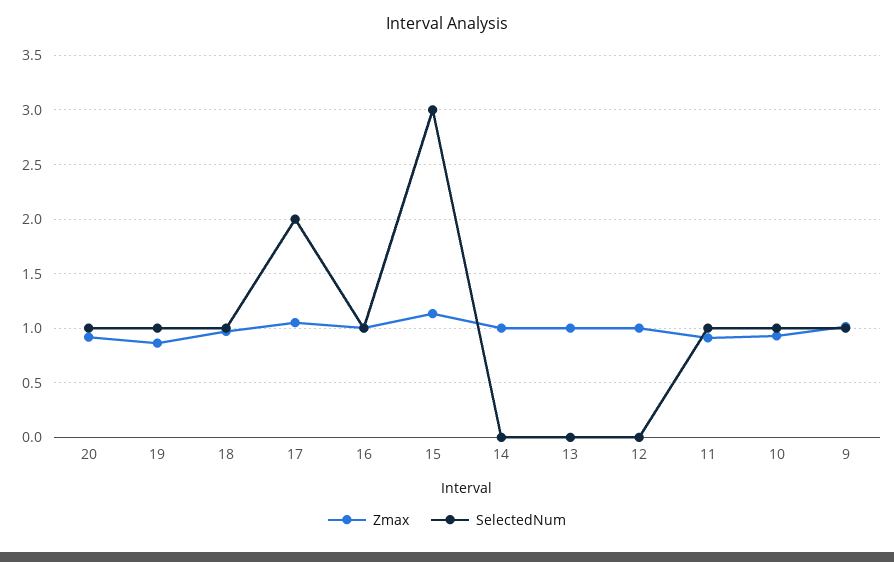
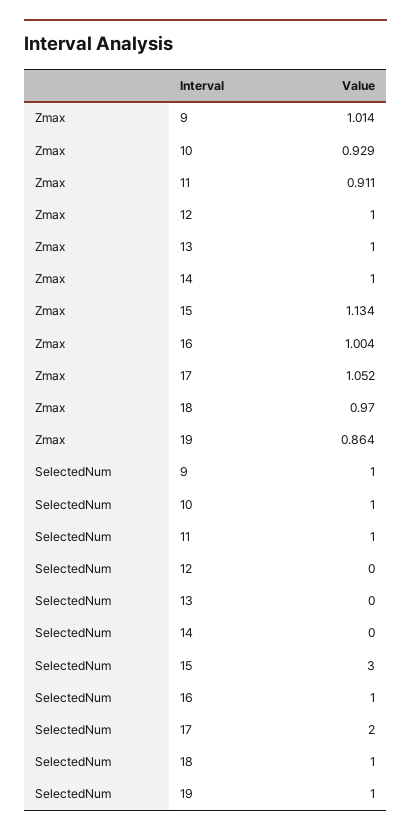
Zmax, 20: 0.9 -> none
SelectedNum, 20: 1 -> none

